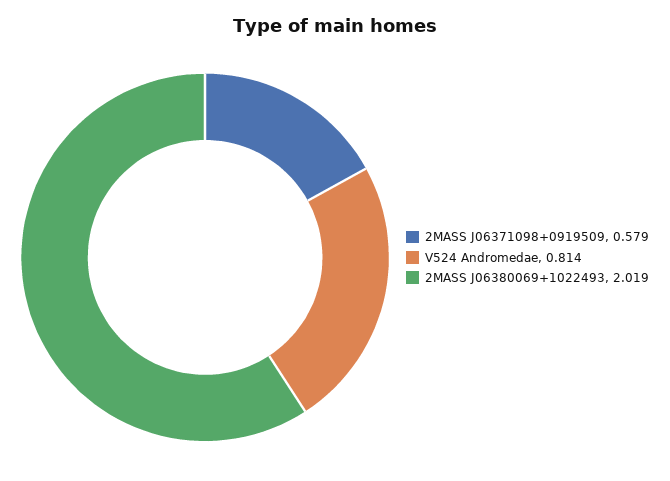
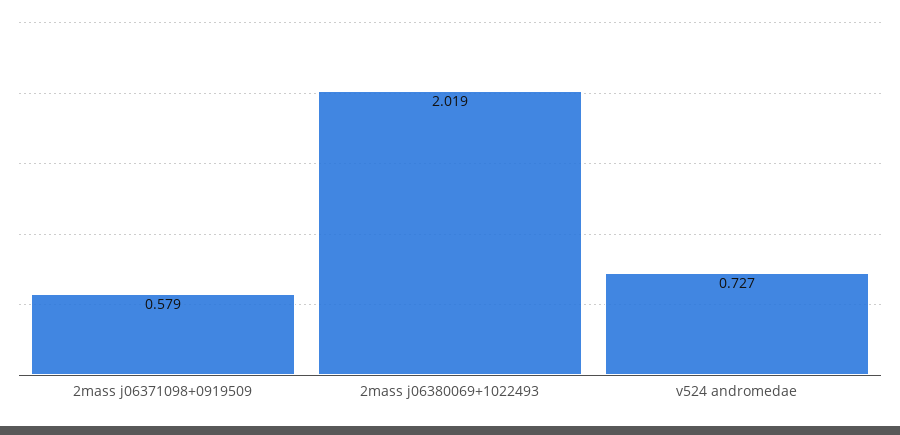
V524 Andromedae: 0.814 -> 0.727

